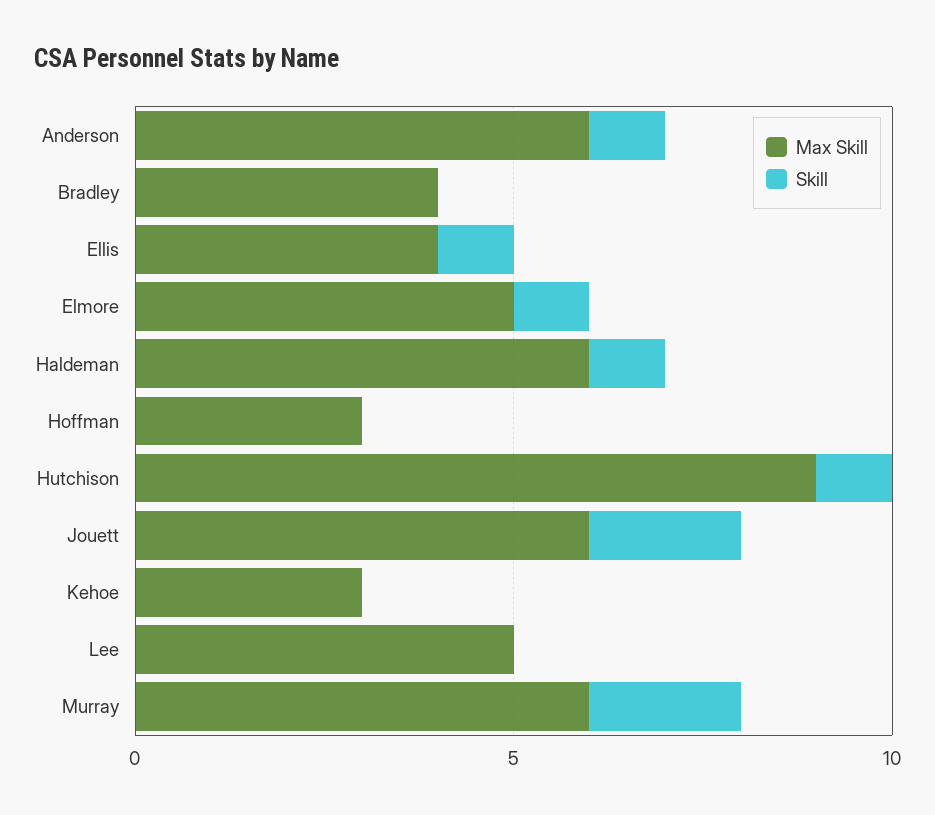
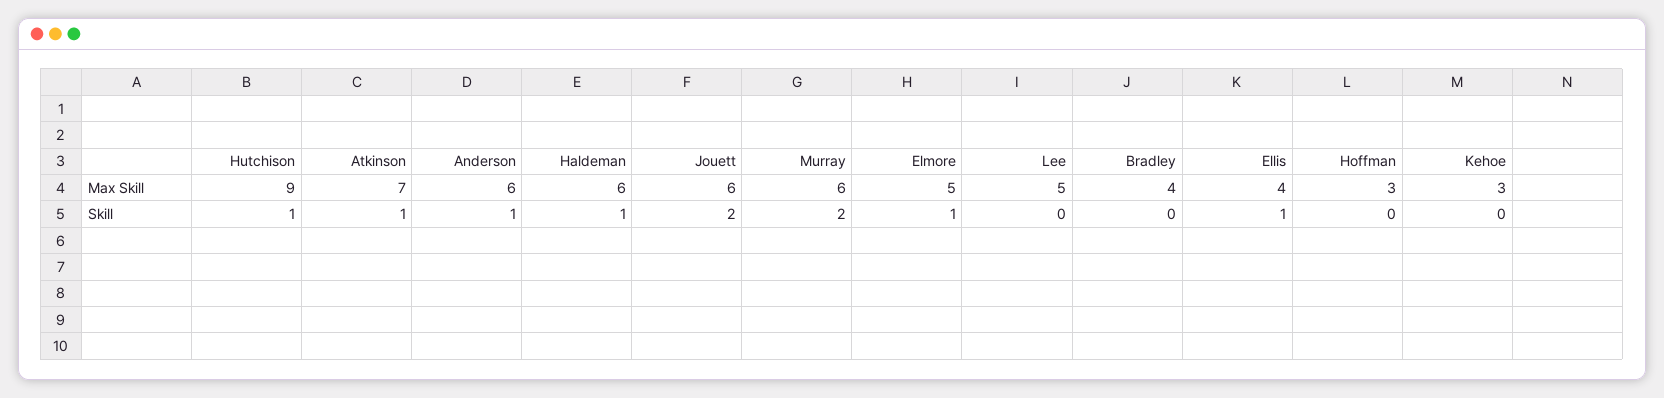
Max Skill, Atkinson: none -> 7
Skill, Atkinson: none -> 1

